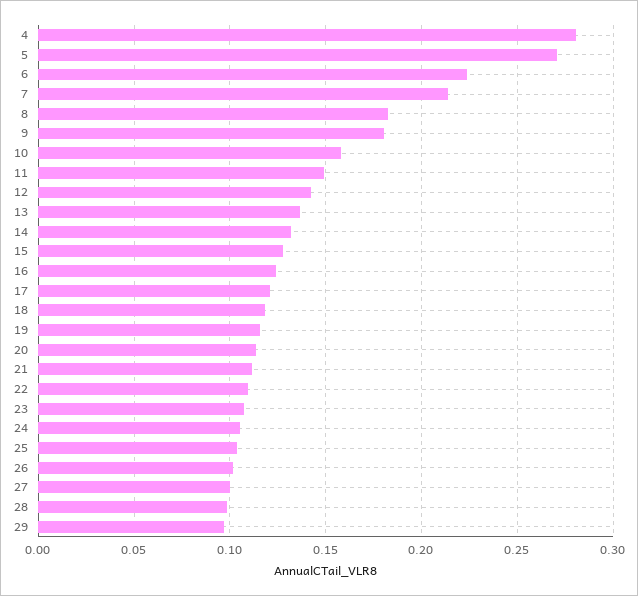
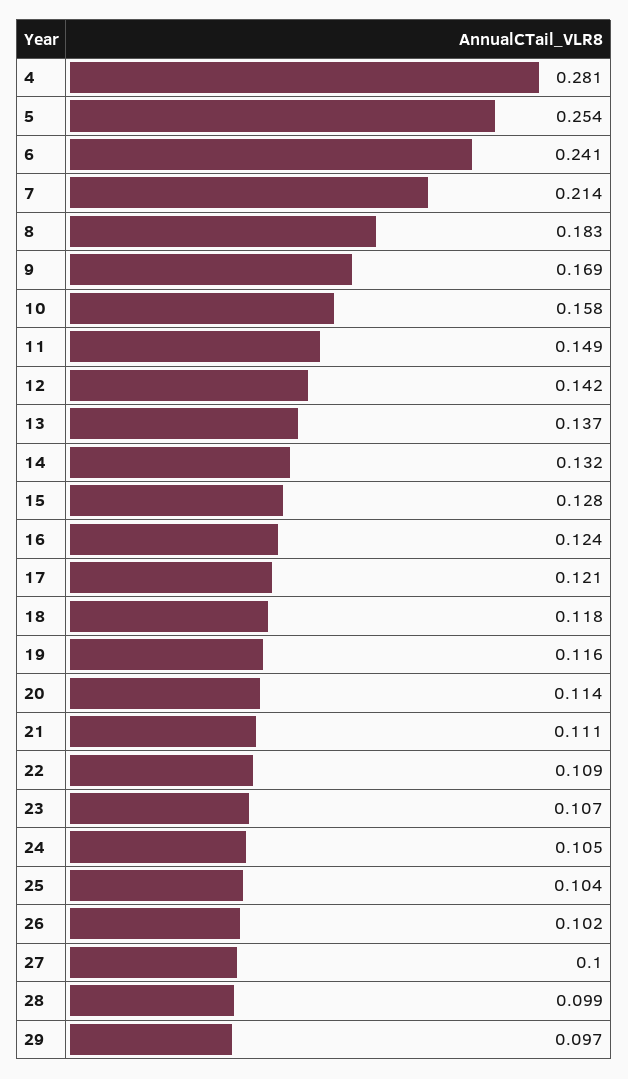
5: 0.27 -> 0.254
6: 0.225 -> 0.241
9: 0.18 -> 0.169

